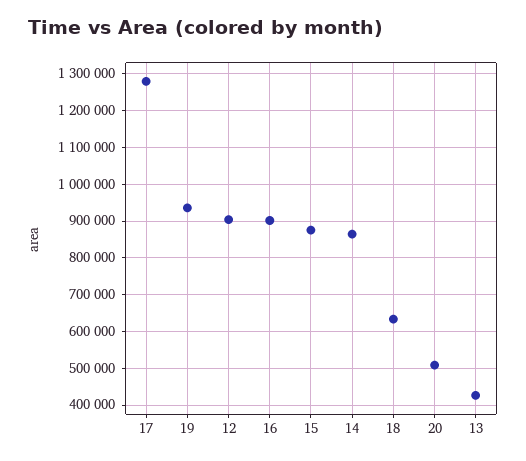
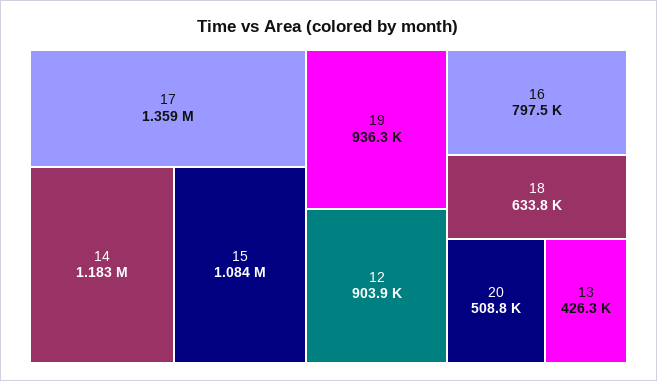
17: 1280000 -> 1359000
16: 900000 -> 797500
15: 880000 -> 1084000
14: 860000 -> 1183000

